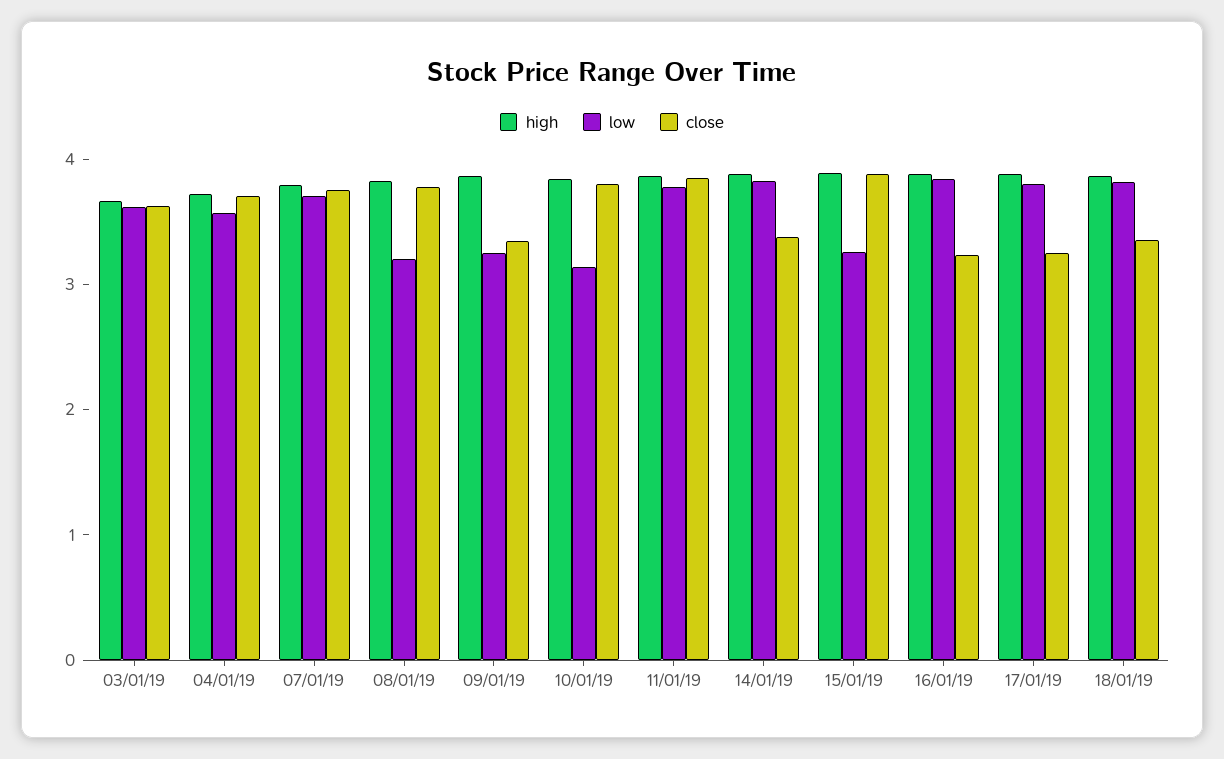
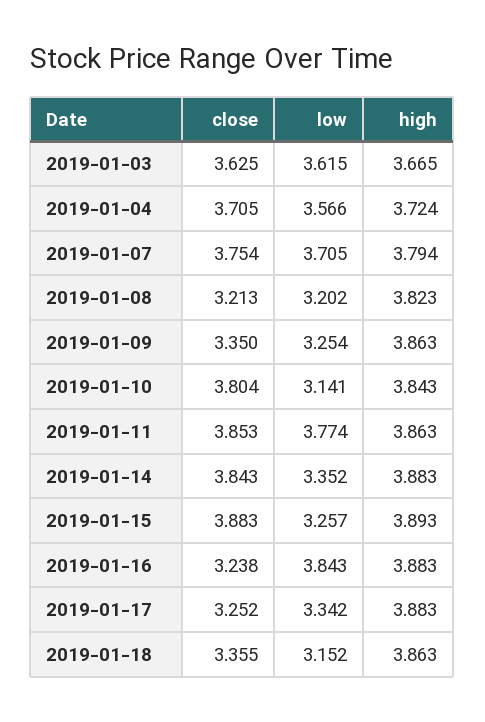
close, 08/01/19: 3.8 -> 3.213
low, 14/01/19: 3.8 -> 3.352
close, 14/01/19: 3.4 -> 3.843
low, 17/01/19: 3.8 -> 3.342
low, 18/01/19: 3.8 -> 3.152

